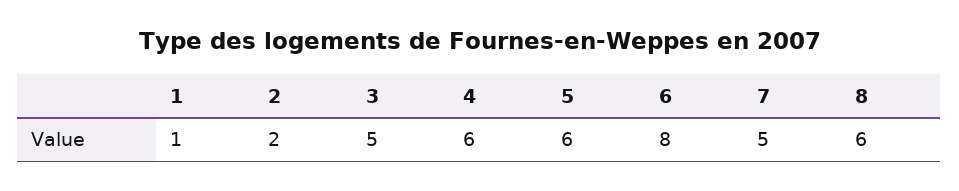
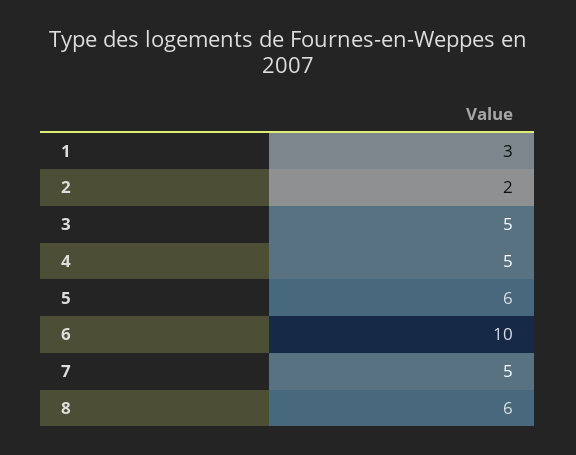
1: 1 -> 3
4: 6 -> 5
6: 8 -> 10

